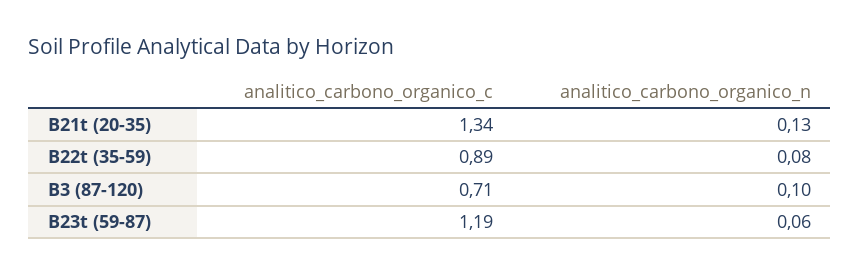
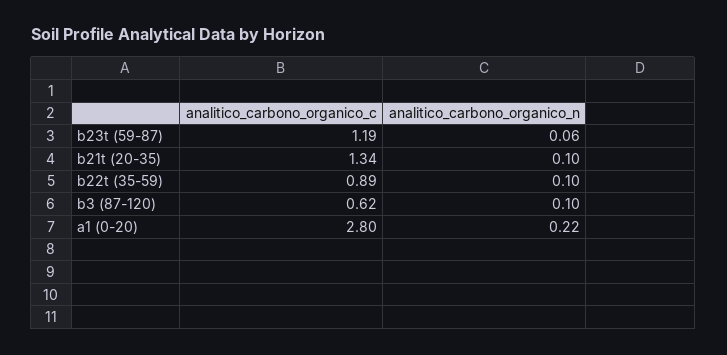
analitico_carbono_organico_n, B21t (20-35): 0.13 -> 0.1
analitico_carbono_organico_n, B22t (35-59): 0.08 -> 0.1
analitico_carbono_organico_c, B3 (87-120): 0.71 -> 0.62
analitico_carbono_organico_c, a1 (0-20): none -> 2.8
analitico_carbono_organico_n, a1 (0-20): none -> 0.22

